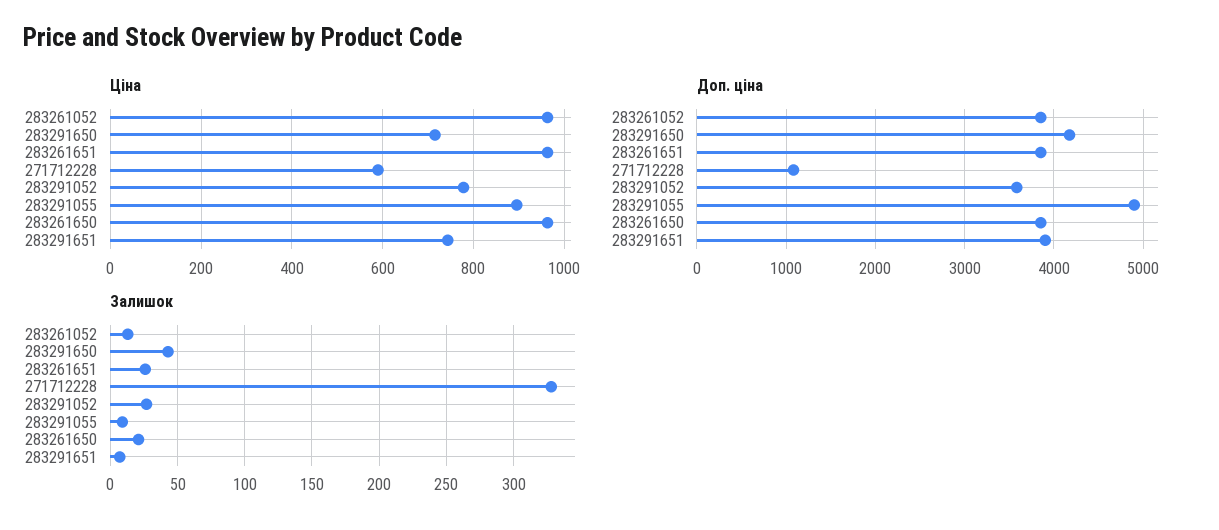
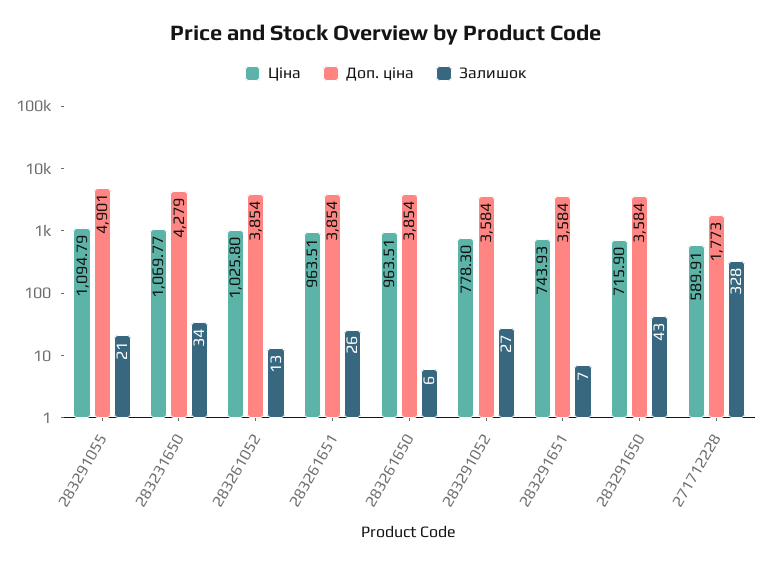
Ціна, 283261052: 960 -> 1025.8
Ціна, 283291055: 900 -> 1094.79
Доп. ціна, 283291650: 4200 -> 3584
Доп. ціна, 271712228: 1100 -> 1773
Доп. ціна, 283291651: 3900 -> 3584
Залишок, 283291055: 10 -> 21
Залишок, 283261650: 20 -> 6
Ціна, 283231650: none -> 1069.77
Доп. ціна, 283231650: none -> 4279
Залишок, 283231650: none -> 34

